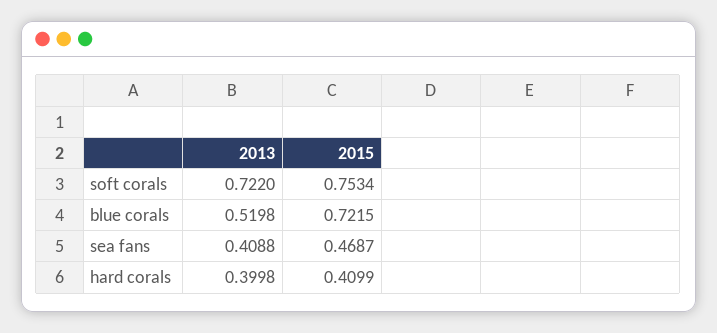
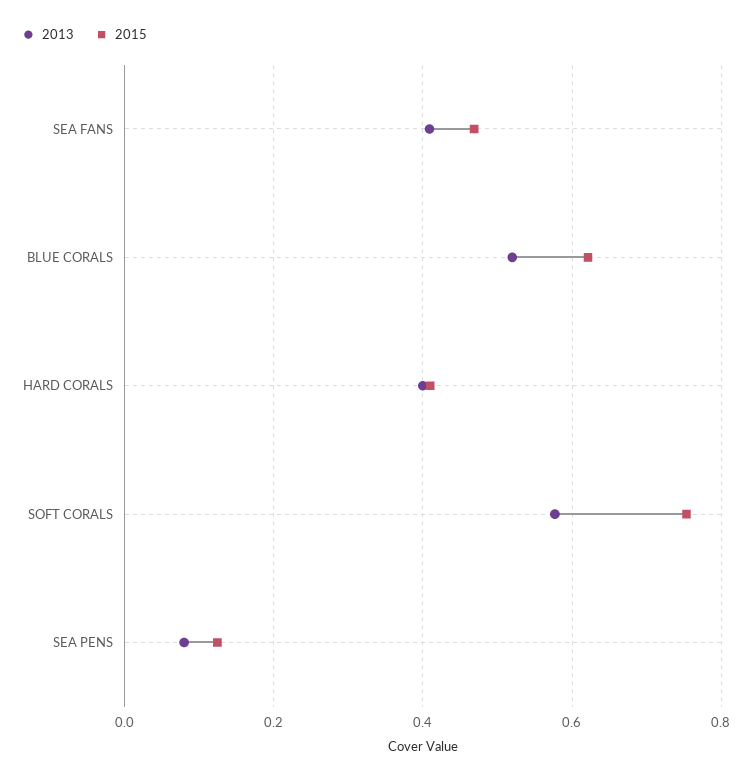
2013, soft corals: 0.722 -> 0.58
2015, blue corals: 0.7215 -> 0.62
2013, SEA PENS: none -> 0.08
2015, SEA PENS: none -> 0.12

